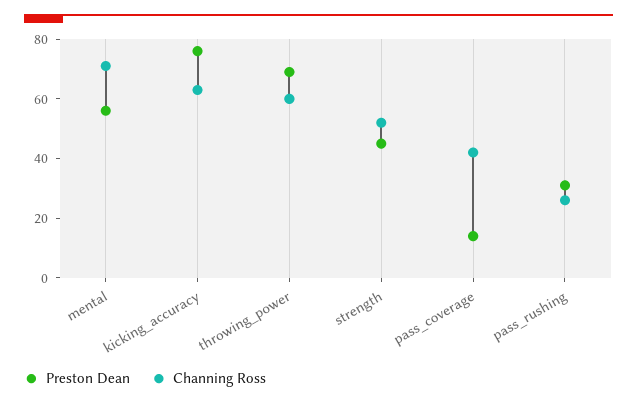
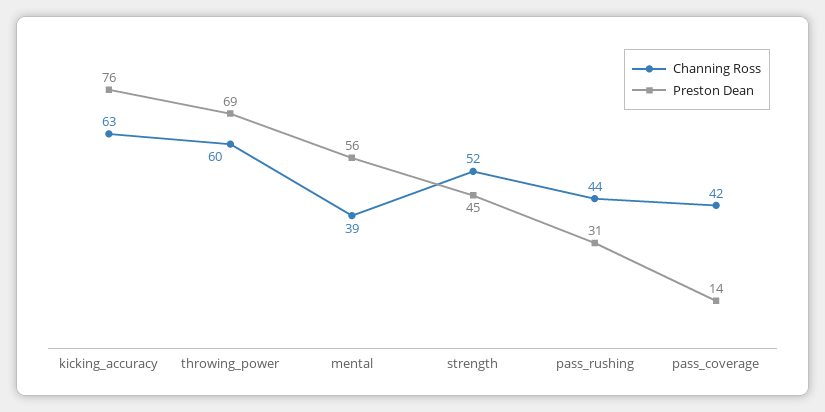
Channing Ross, mental: 70 -> 39
Channing Ross, pass_rushing: 25 -> 44

